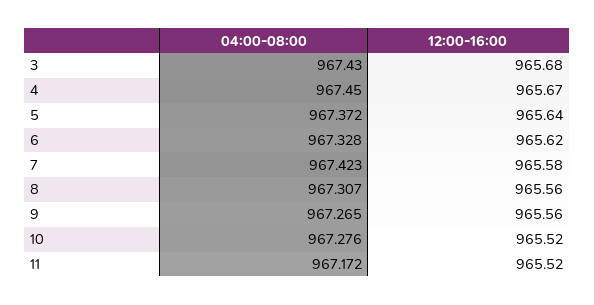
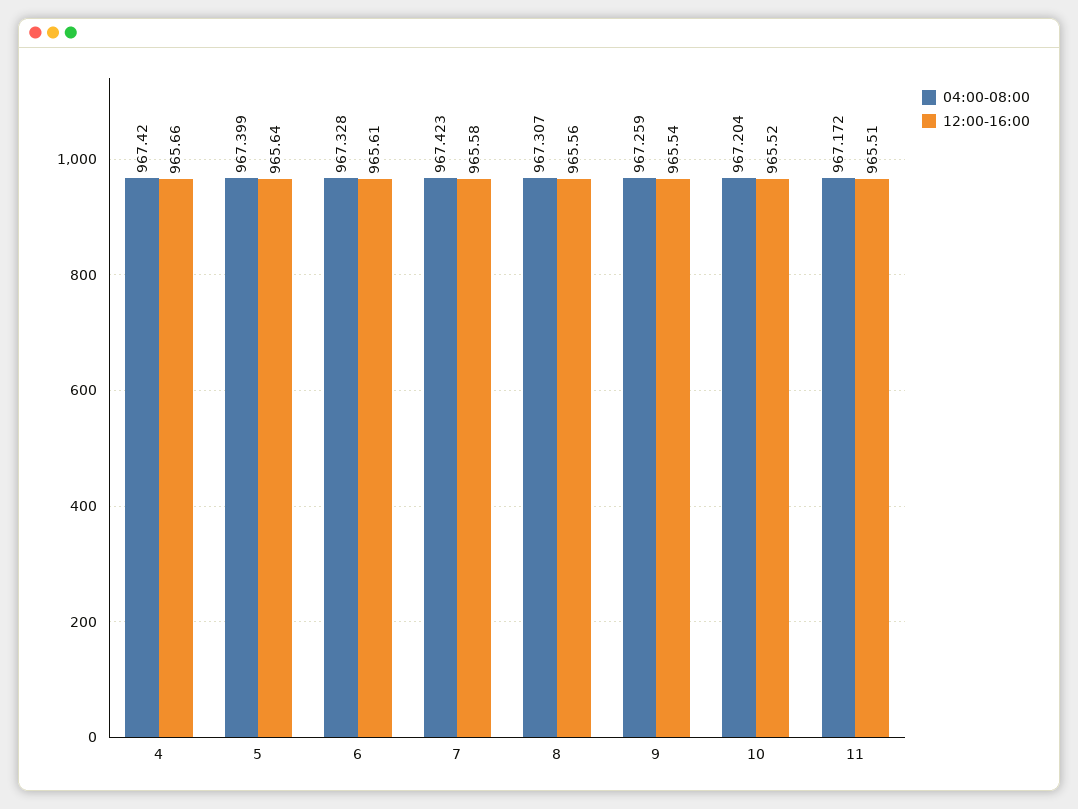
04:00-08:00, 3: 967.43 -> none
12:00-16:00, 3: 965.68 -> none
04:00-08:00, 4: 967.45 -> 967.42
12:00-16:00, 4: 965.67 -> 965.66
04:00-08:00, 5: 967.372 -> 967.399
12:00-16:00, 6: 965.62 -> 965.61
04:00-08:00, 9: 967.265 -> 967.259
12:00-16:00, 9: 965.56 -> 965.54
04:00-08:00, 10: 967.276 -> 967.204
12:00-16:00, 11: 965.52 -> 965.51

